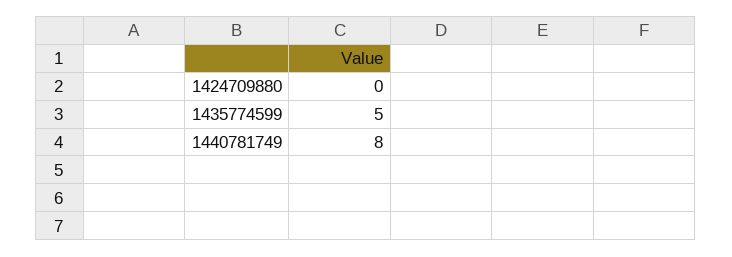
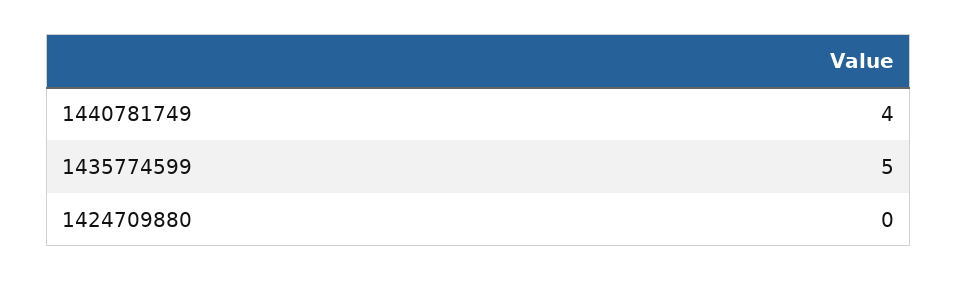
1440781749: 8 -> 4

